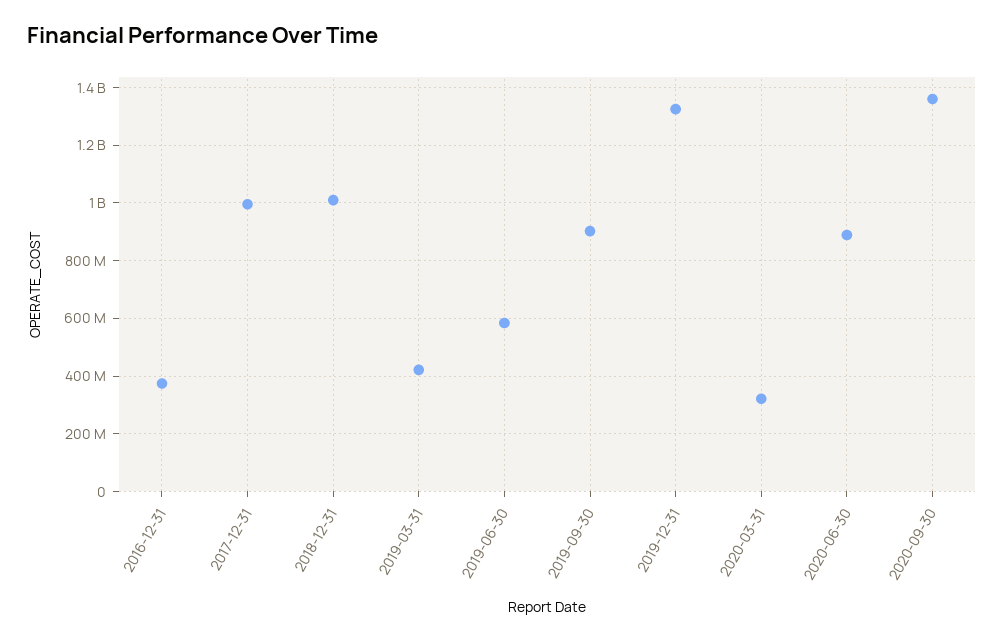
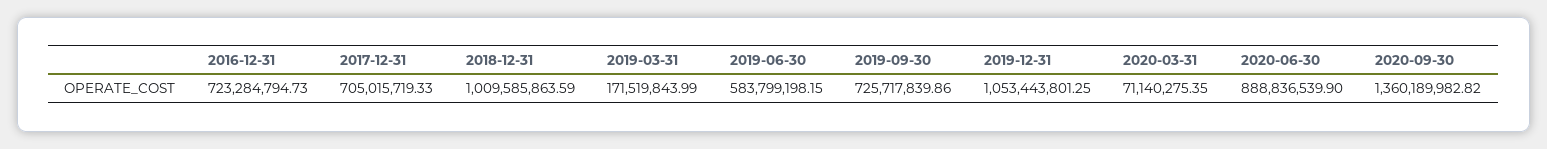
2016-12-31: 375000000 -> 723284794.73
2017-12-31: 1000000000 -> 705015719.33
2019-03-31: 425000000 -> 171519843.99
2019-09-30: 900000000 -> 725717839.86
2019-12-31: 1325000000 -> 1053443801.25
2020-03-31: 325000000 -> 71140275.35

